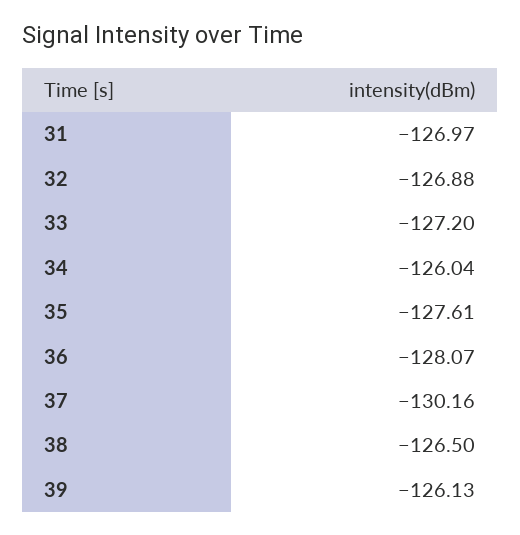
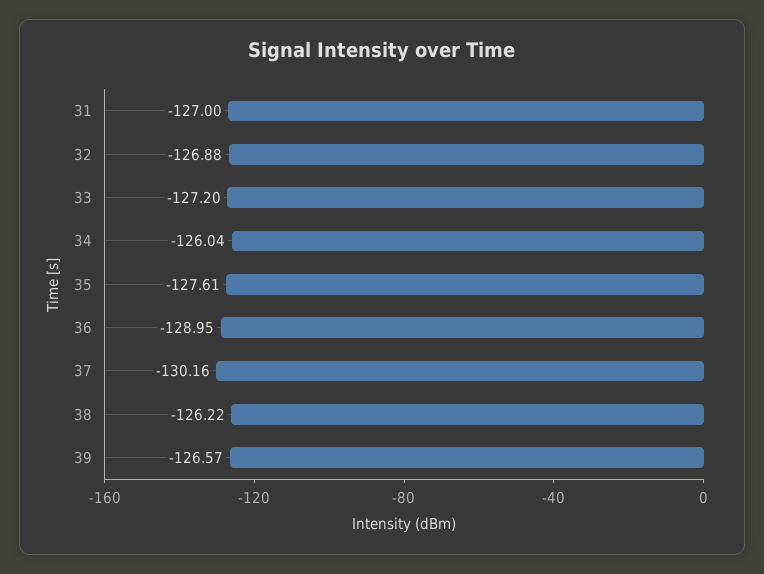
31: -126.97 -> -127
36: -128.07 -> -128.95
38: -126.5 -> -126.22
39: -126.13 -> -126.57

